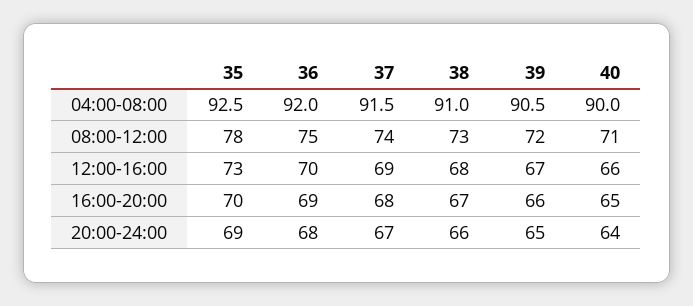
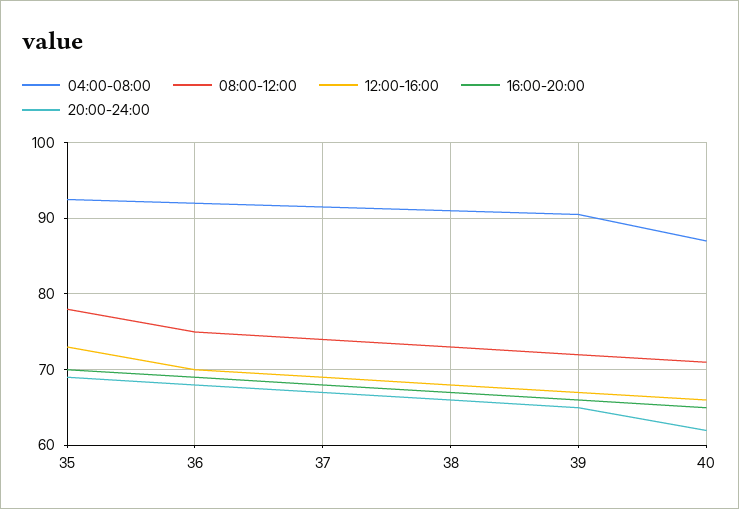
04:00-08:00, 40: 90 -> 87
20:00-24:00, 40: 64 -> 62

